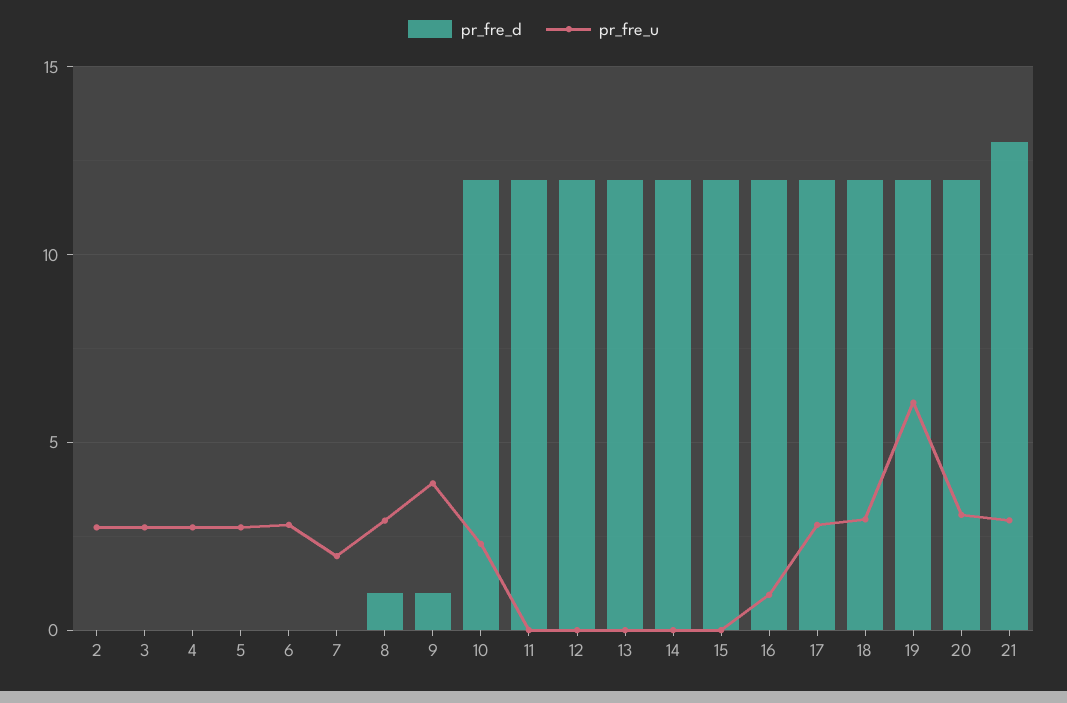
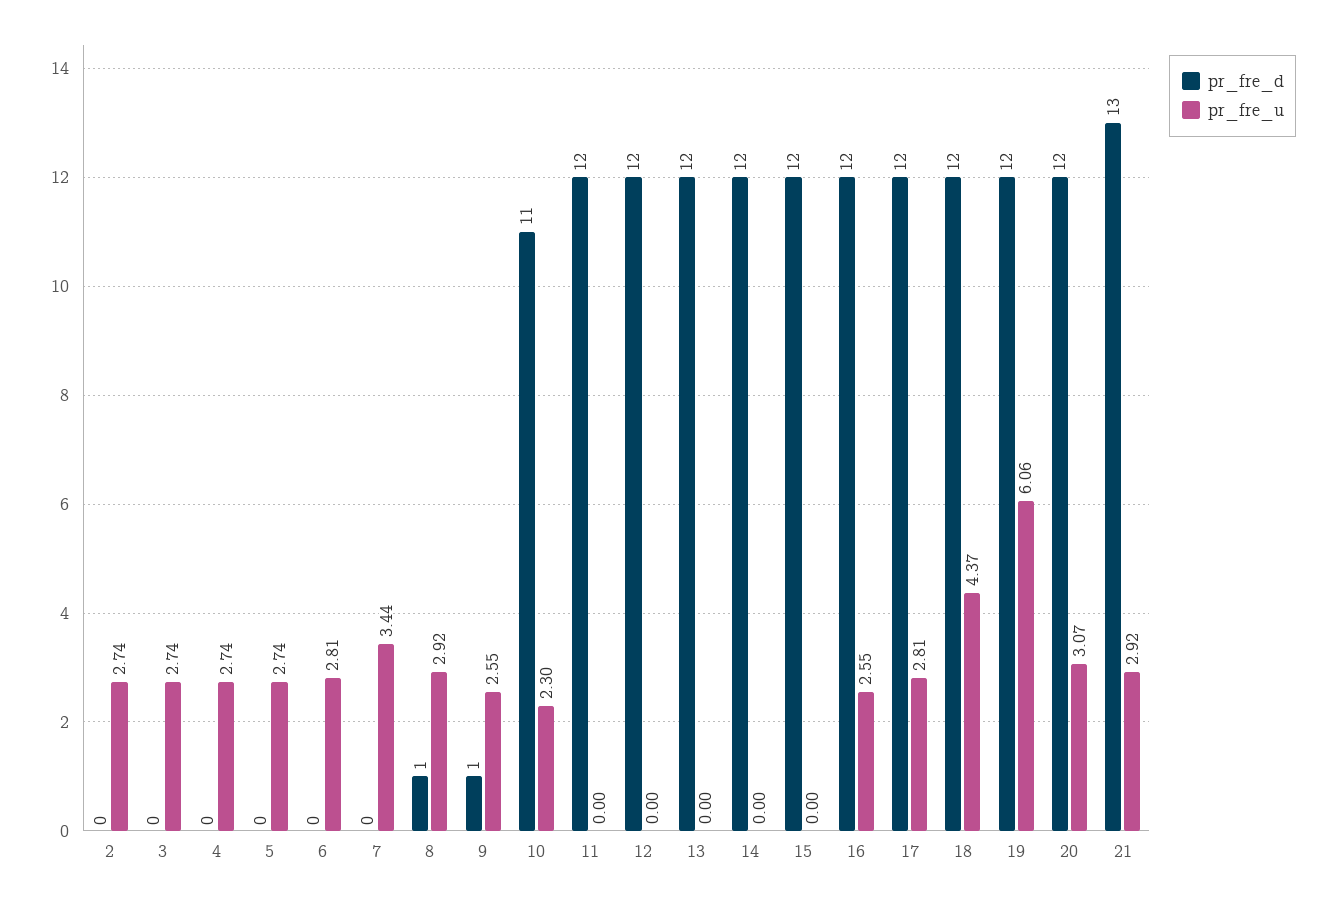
pr_fre_u, 7: 2 -> 3.44
pr_fre_u, 9: 4 -> 2.55
pr_fre_d, 10: 12 -> 11
pr_fre_u, 16: 1 -> 2.55
pr_fre_u, 18: 3 -> 4.37

